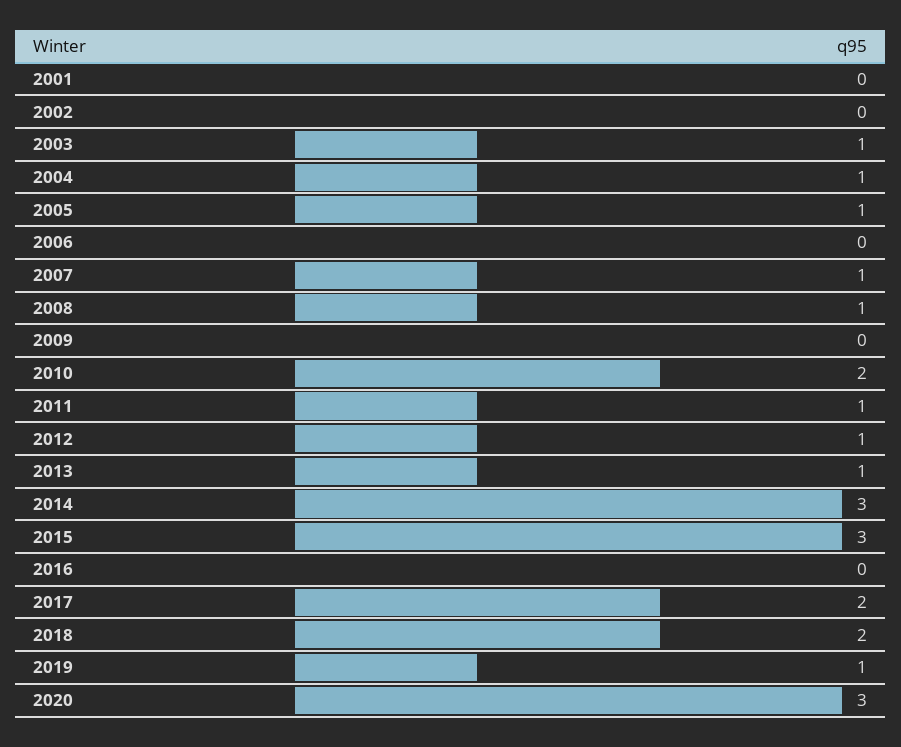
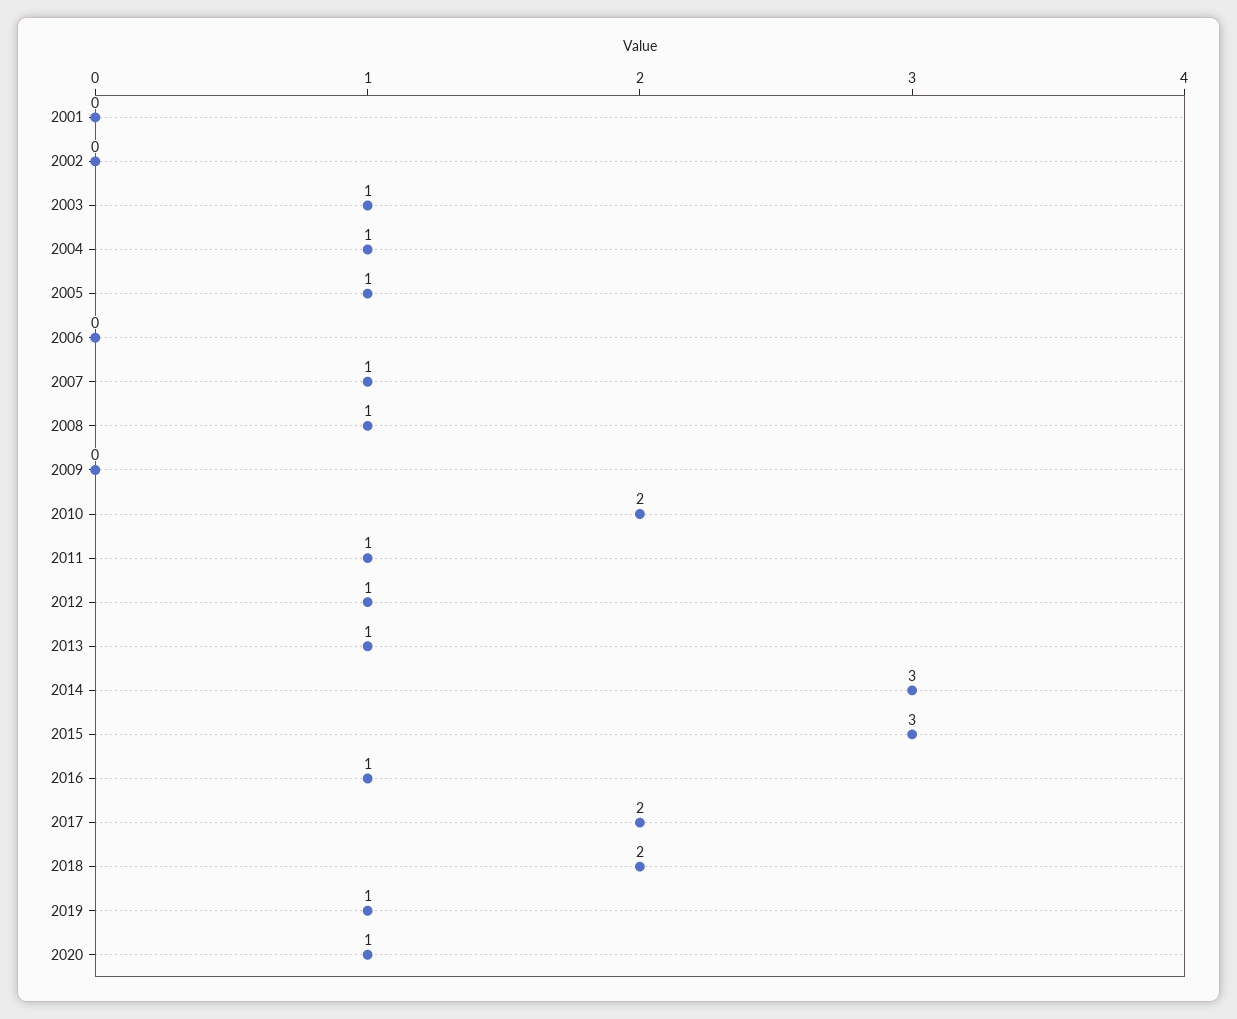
2016: 0 -> 1
2020: 3 -> 1

